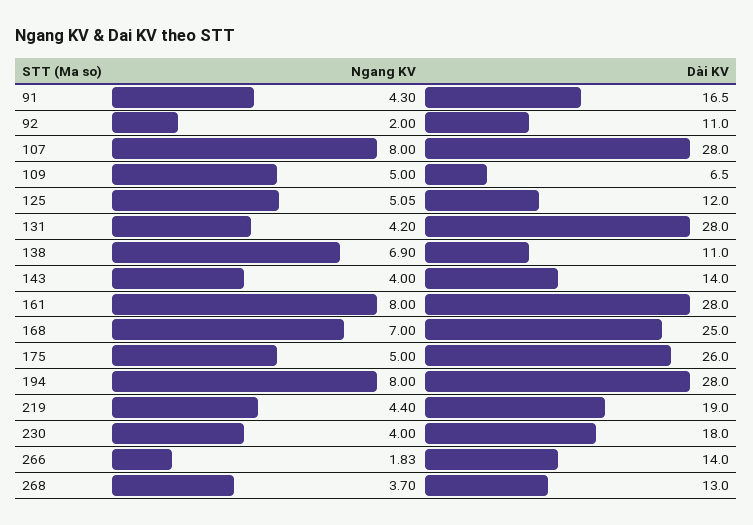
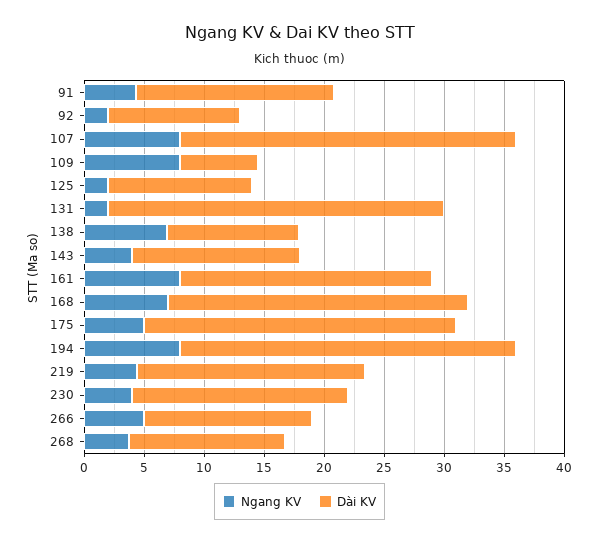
Ngang KV, 109: 5 -> 8
Ngang KV, 125: 5.05 -> 2
Ngang KV, 131: 4.2 -> 2
Dài KV, 161: 28 -> 21
Ngang KV, 266: 1.83 -> 5

